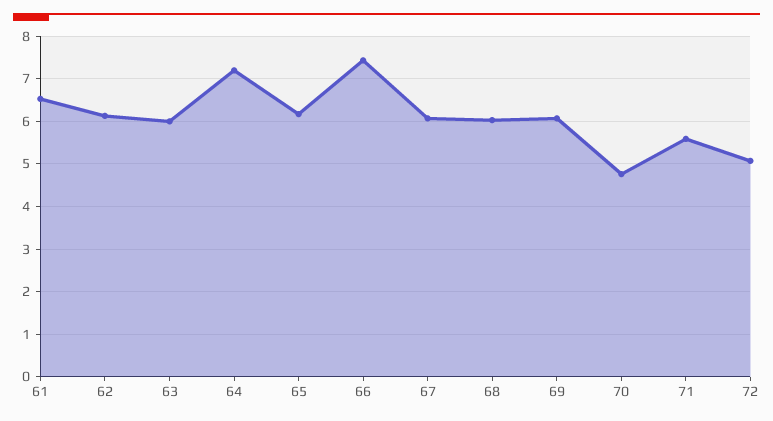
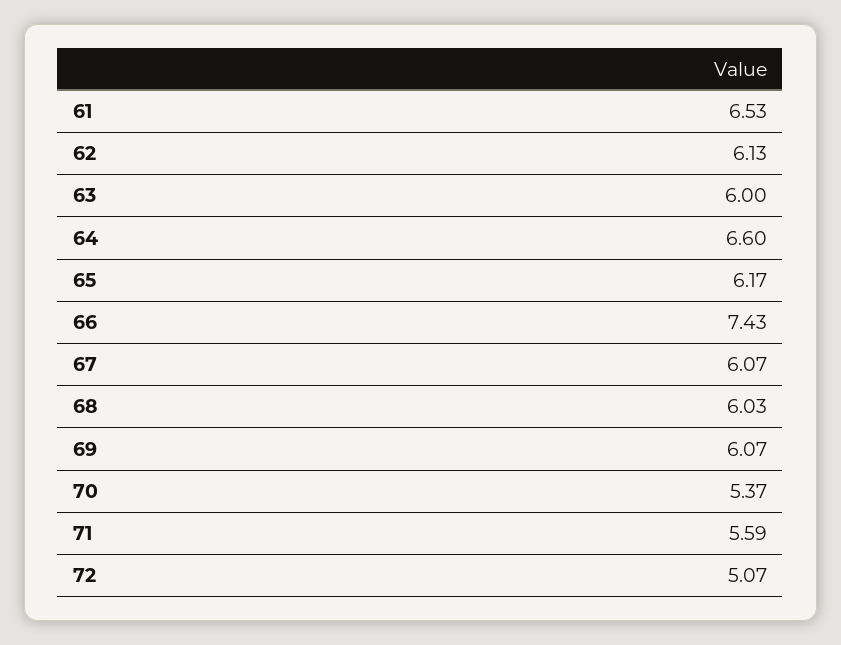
64: 7.2 -> 6.6
70: 4.8 -> 5.37

